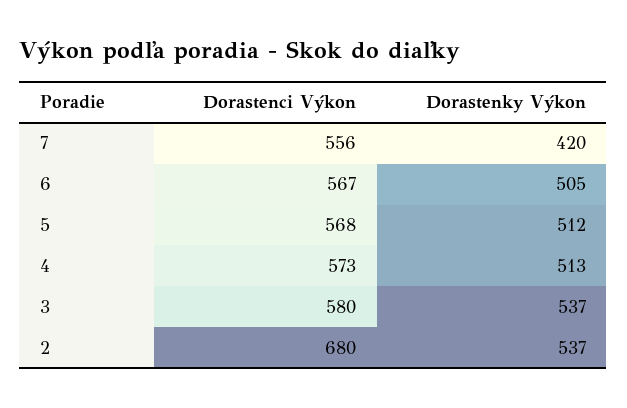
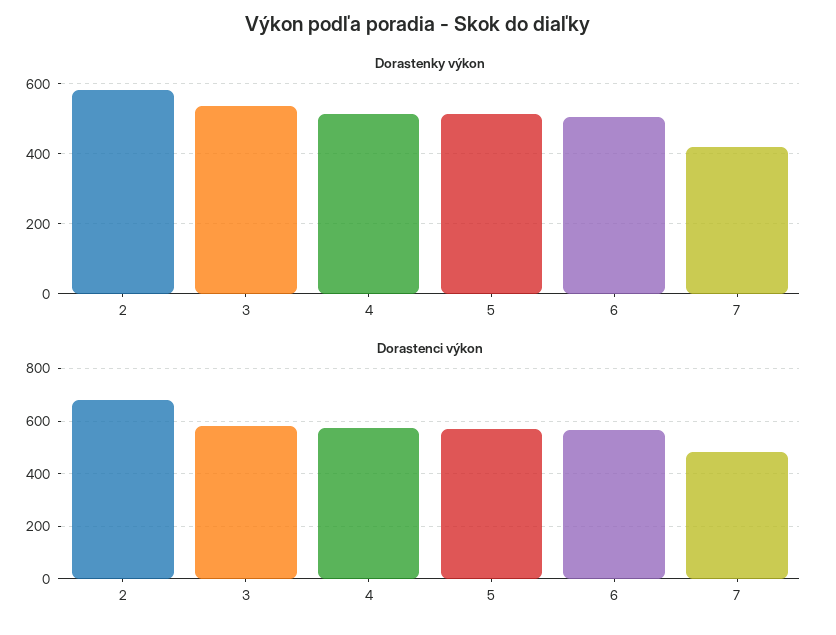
Dorastenci Výkon, 7: 556 -> 475
Dorastenky Výkon, 2: 537 -> 580

